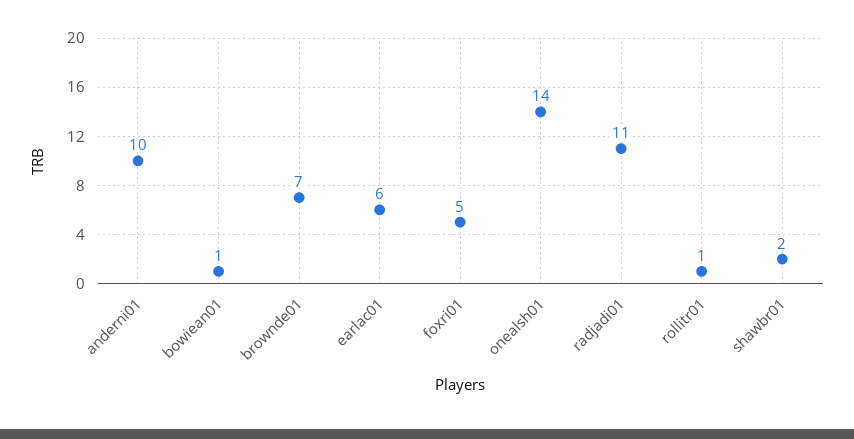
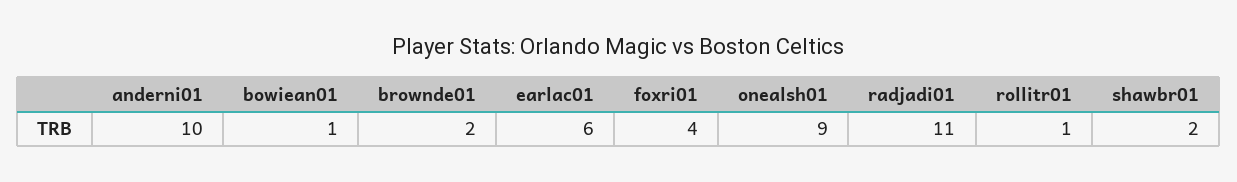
brownde01: 7 -> 2
foxri01: 5 -> 4
onealsh01: 14 -> 9

